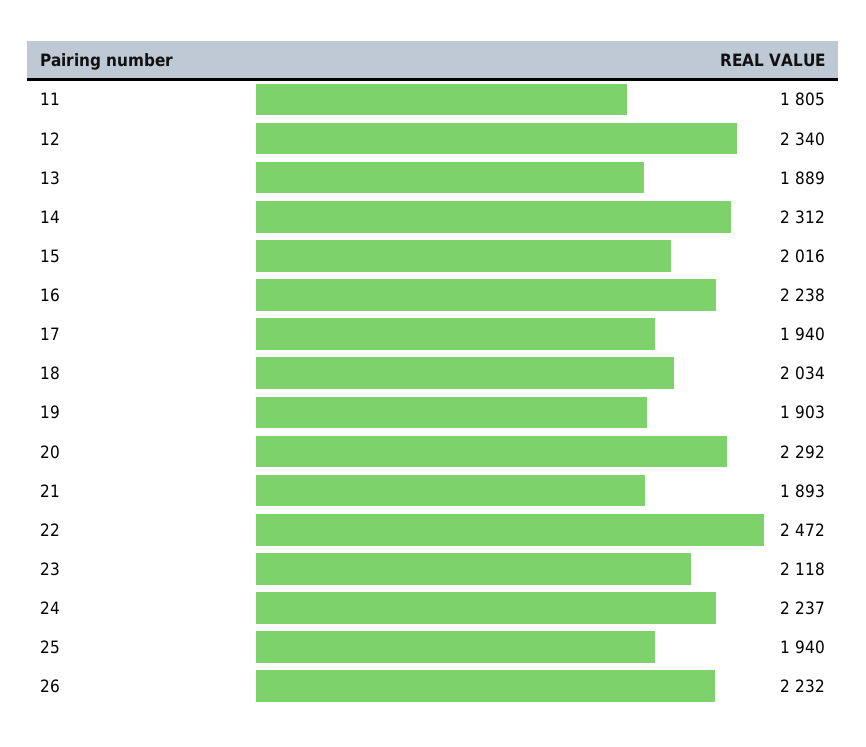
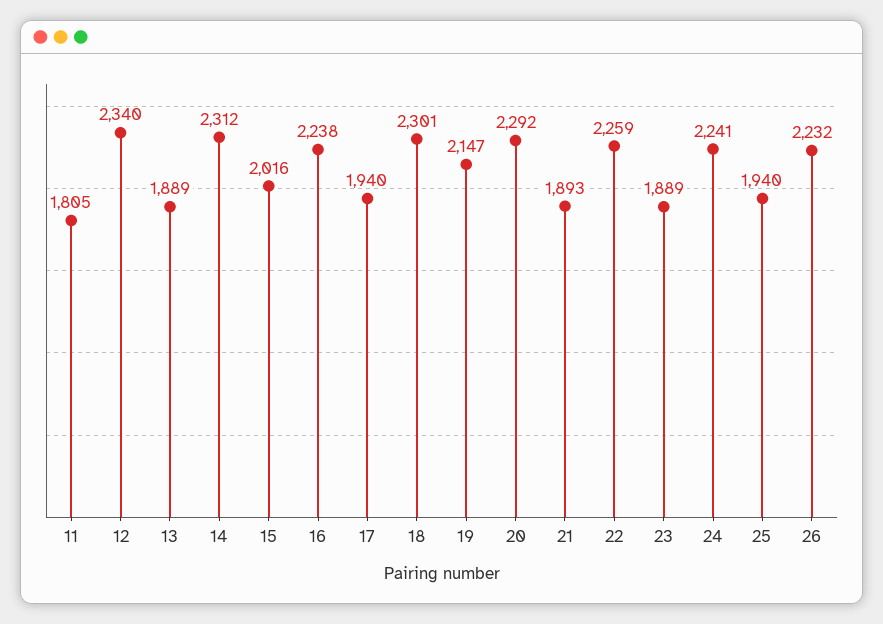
18: 2034 -> 2301
19: 1903 -> 2147
22: 2472 -> 2259
23: 2118 -> 1889
24: 2237 -> 2241

